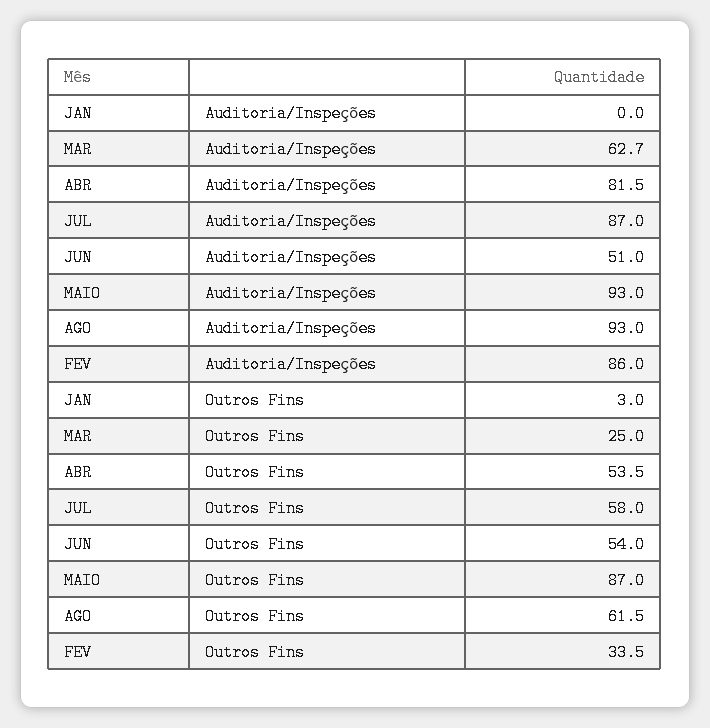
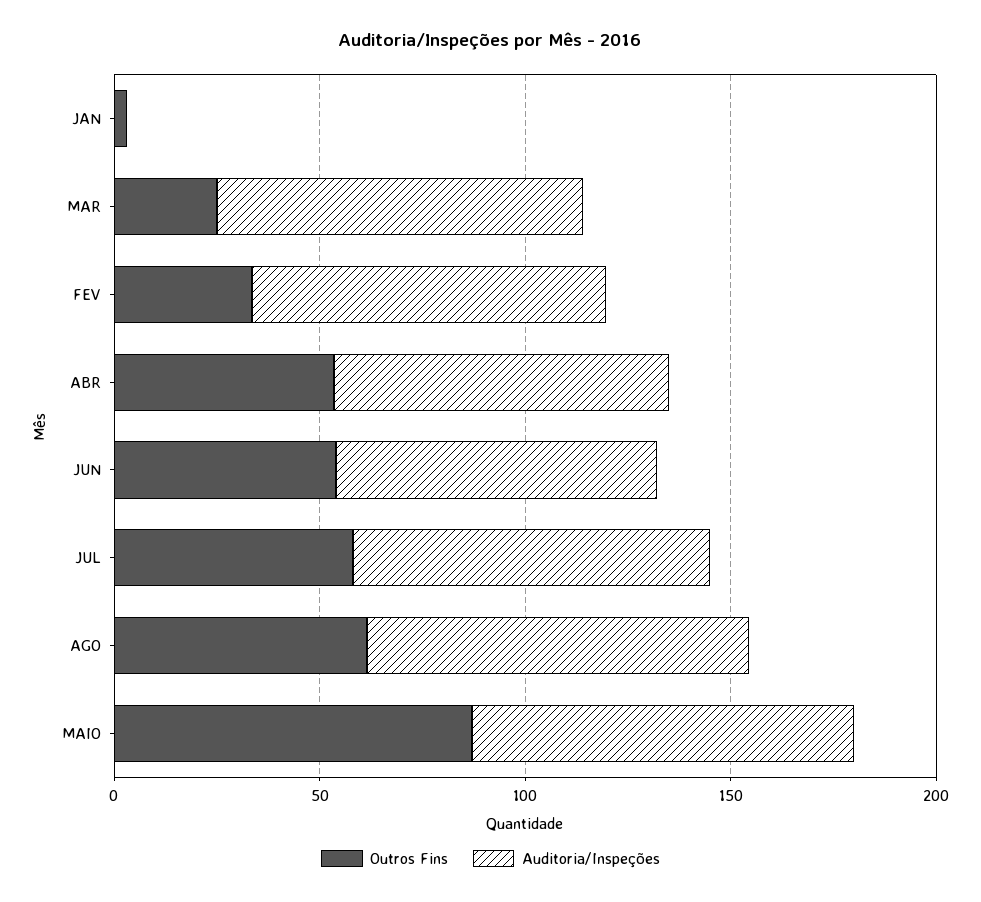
Auditoria/Inspeções, MAR: 62.7 -> 90
Auditoria/Inspeções, JUN: 51 -> 80

